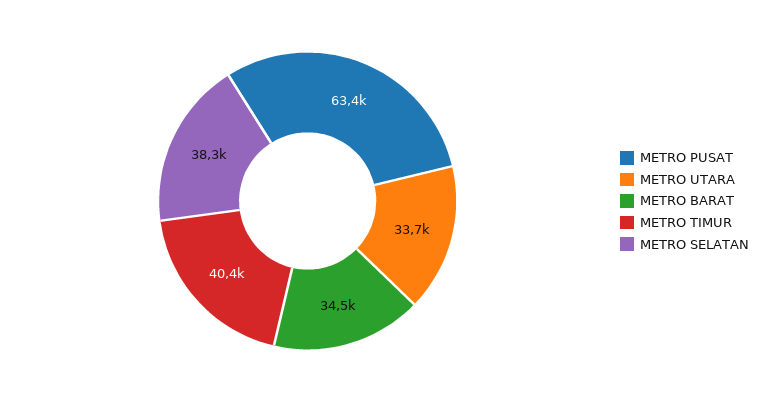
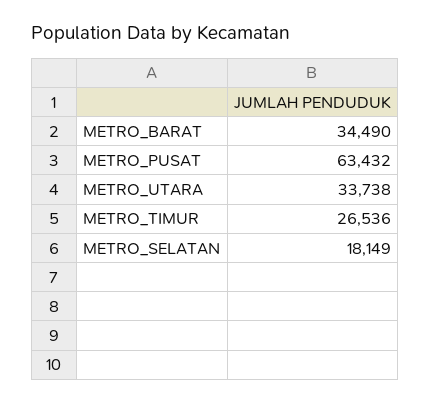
METRO TIMUR: 40400 -> 26536
METRO SELATAN: 38300 -> 18149

